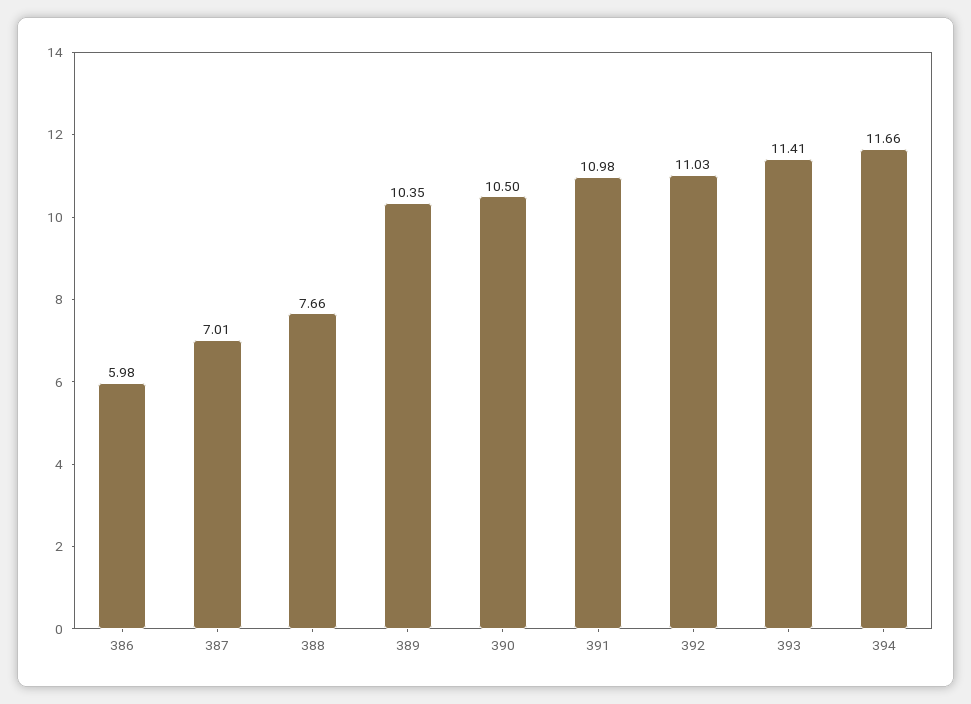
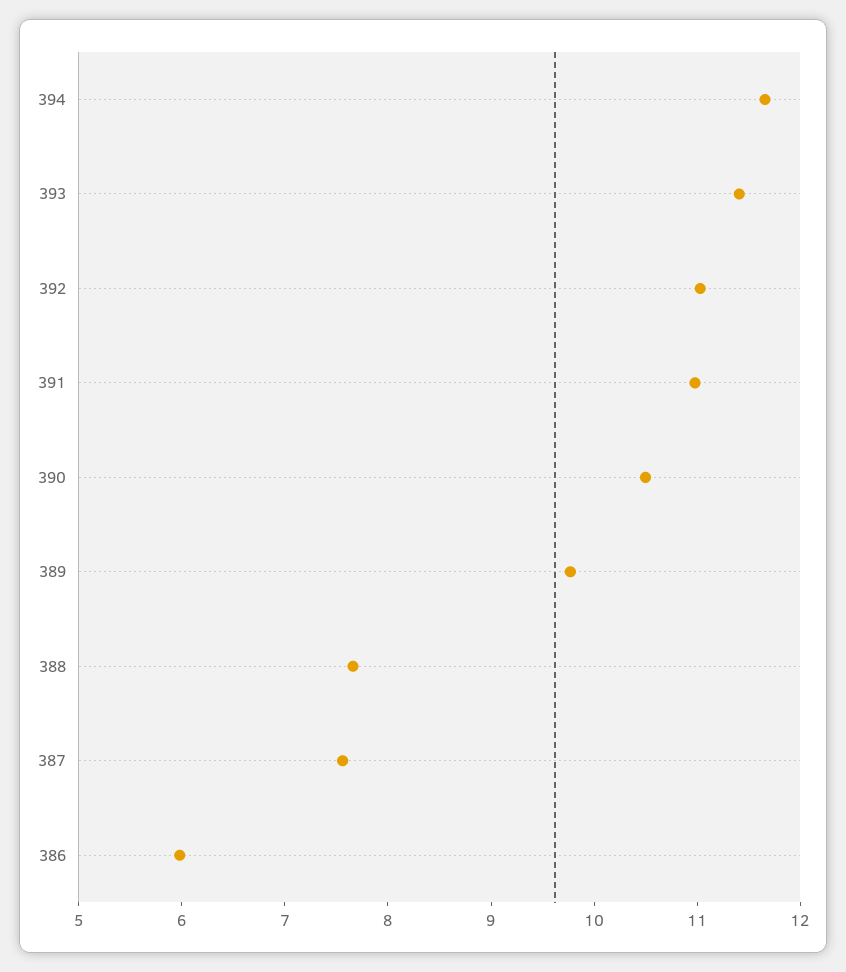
387: 7.01 -> 7.6
389: 10.35 -> 9.8

